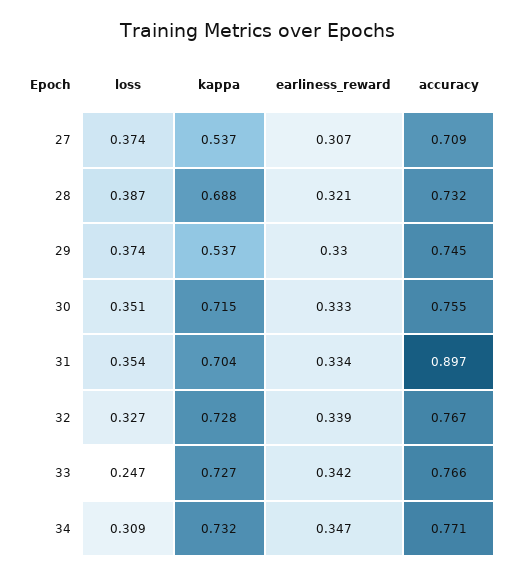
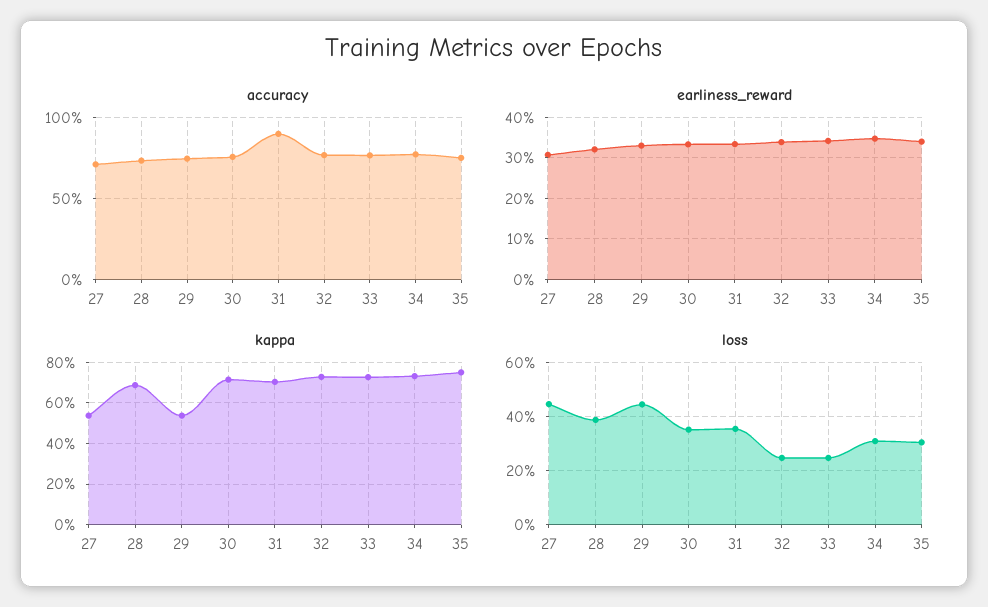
loss, 27: 0.374 -> 0.45
loss, 29: 0.374 -> 0.45
loss, 32: 0.327 -> 0.25
accuracy, 35: none -> 0.75
earliness_reward, 35: none -> 0.34
kappa, 35: none -> 0.75
loss, 35: none -> 0.3

